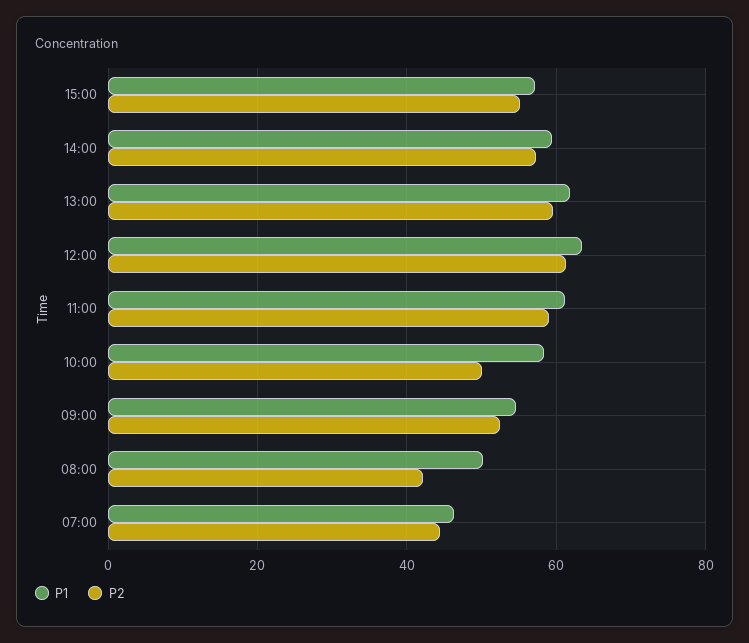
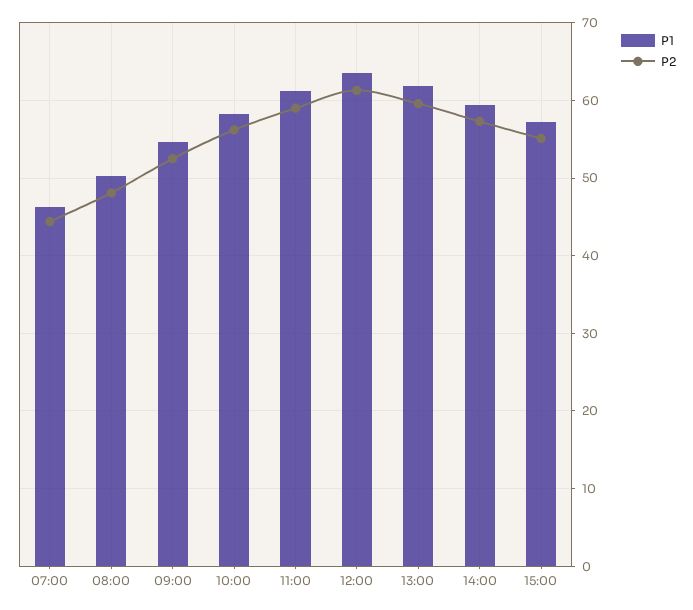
P2, 10:00: 50 -> 56
P2, 08:00: 42 -> 48

